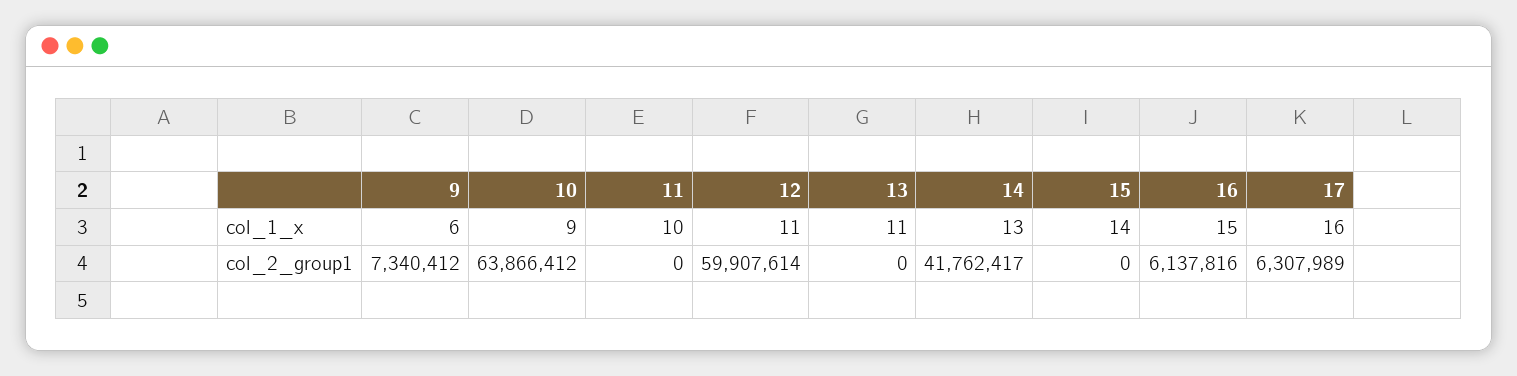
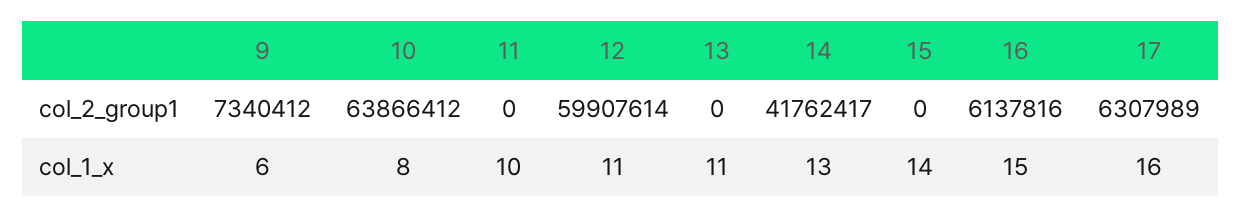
10, col_1_x: 9 -> 8

